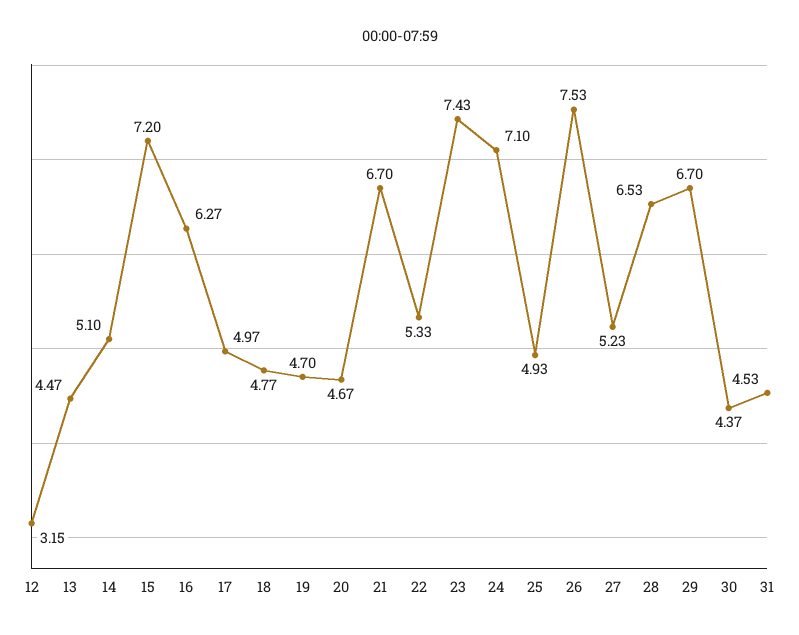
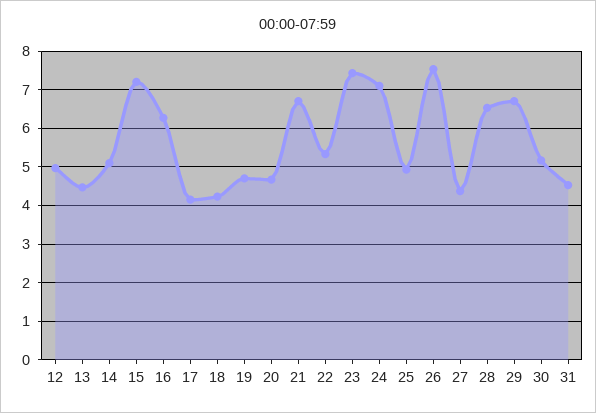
12: 3.15 -> 5
17: 4.97 -> 4.2
18: 4.77 -> 4.2
27: 5.23 -> 4.4
30: 4.37 -> 5.2

